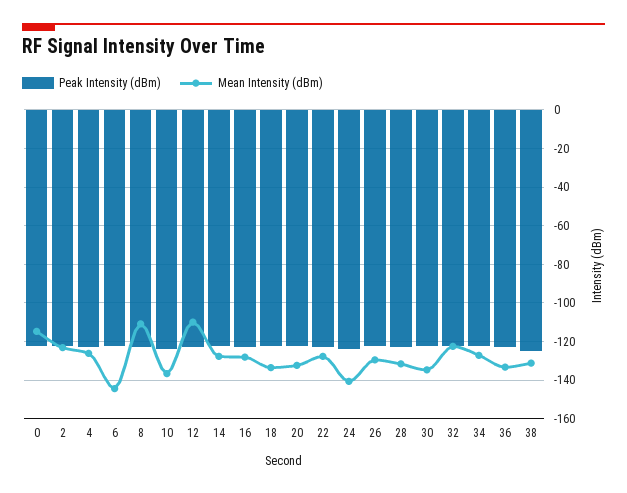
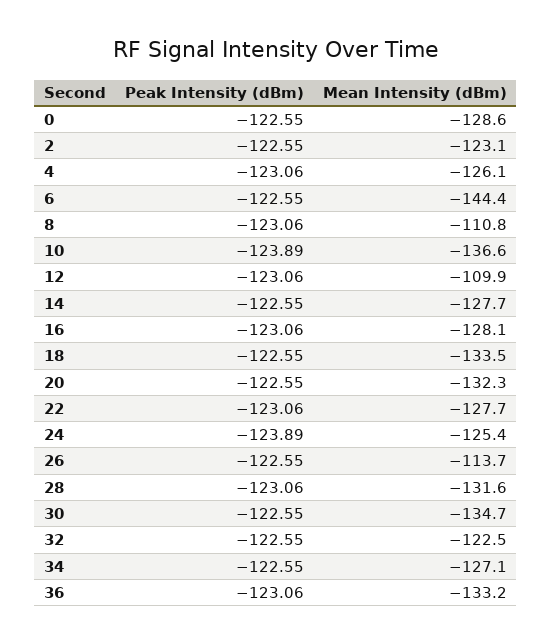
Mean Intensity (dBm), 0: -115 -> -128.6
Mean Intensity (dBm), 24: -140 -> -125.4
Mean Intensity (dBm), 26: -130 -> -113.7
Peak Intensity (dBm), 38: -125 -> none
Mean Intensity (dBm), 38: -130 -> none

